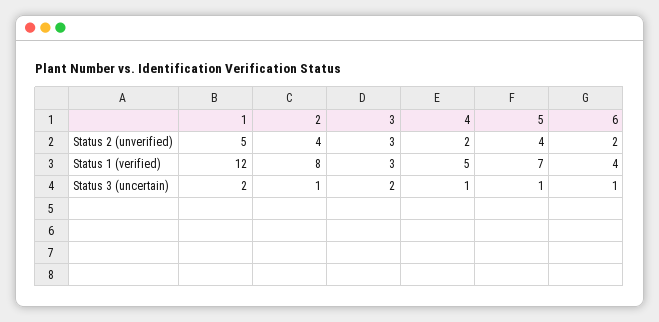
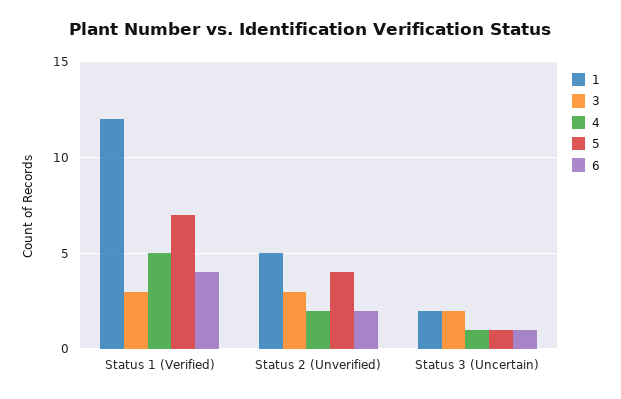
2, Status 2 (unverified): 4 -> none
2, Status 1 (verified): 8 -> none
2, Status 3 (uncertain): 1 -> none

